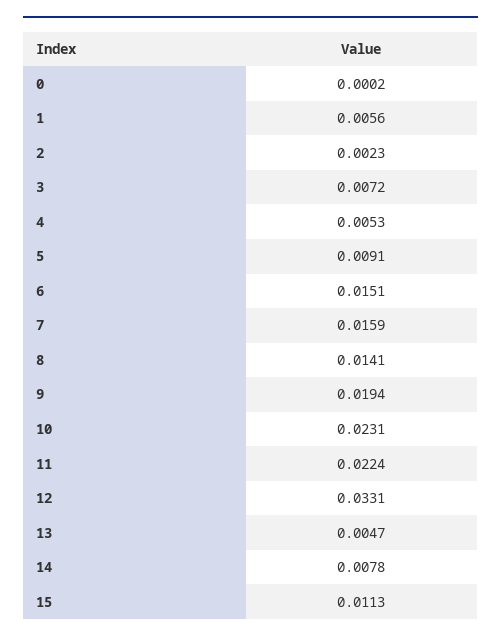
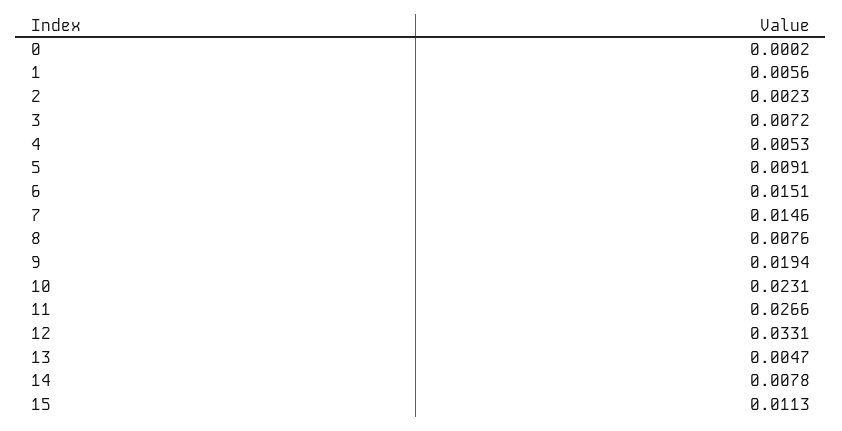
7: 0.0159 -> 0.0146
8: 0.0141 -> 0.0076
11: 0.0224 -> 0.0266

